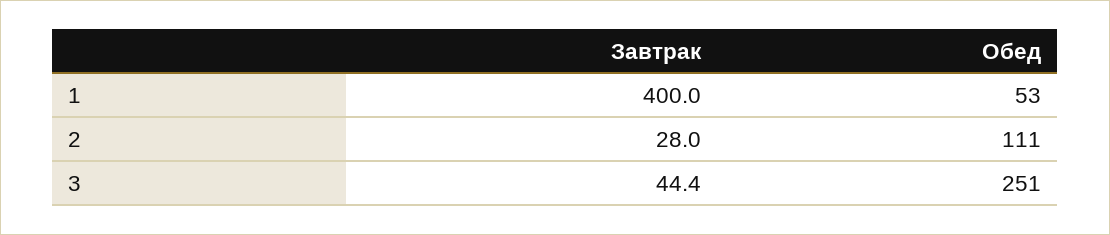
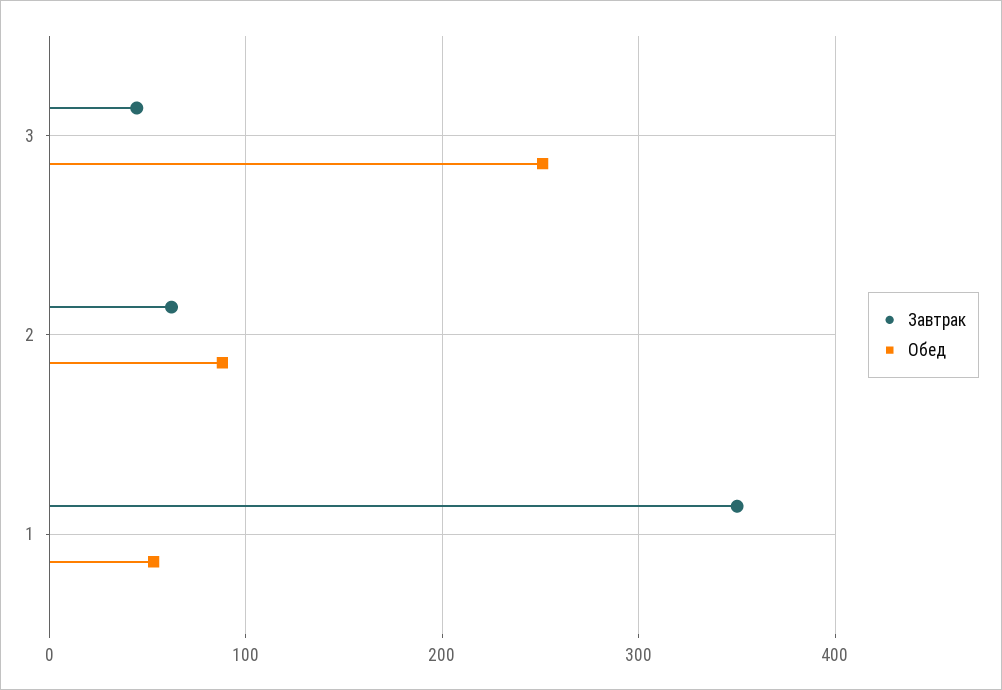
Завтрак, 1: 400 -> 350
Завтрак, 2: 28 -> 60
Обед, 2: 111 -> 90

